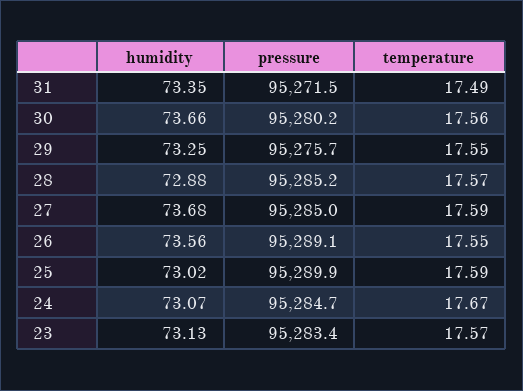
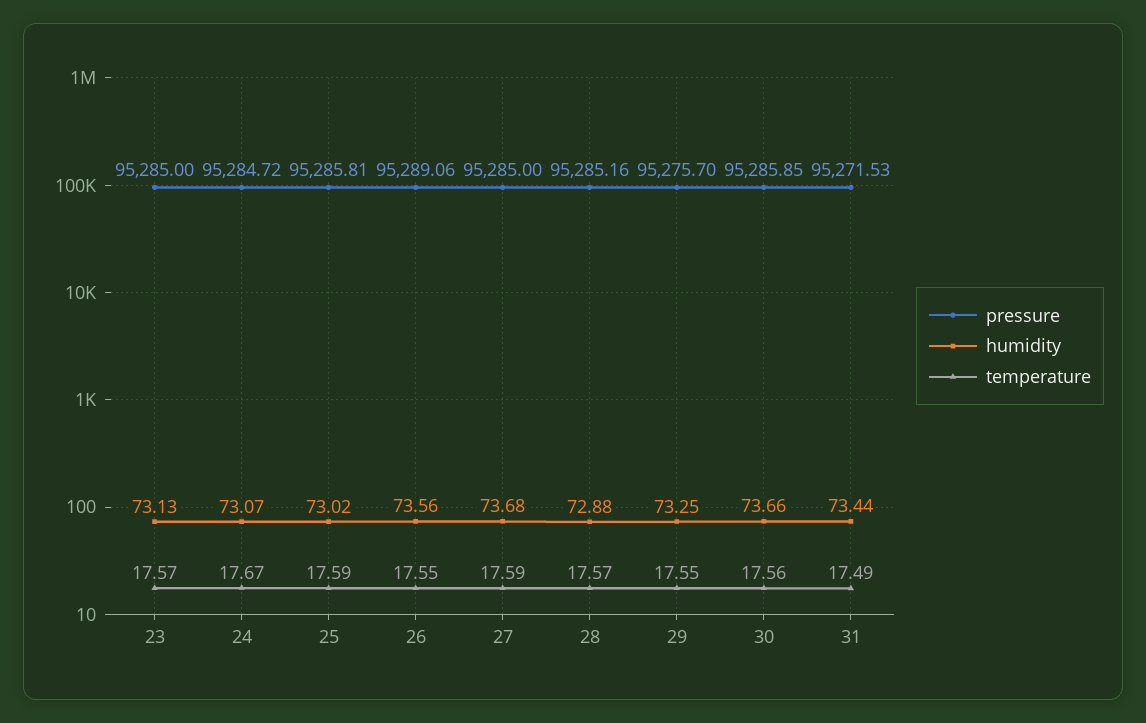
humidity, 31: 73.35 -> 73.44
pressure, 30: 95280.2 -> 95285.85
pressure, 25: 95289.9 -> 95285.81
pressure, 23: 95283.4 -> 95285

